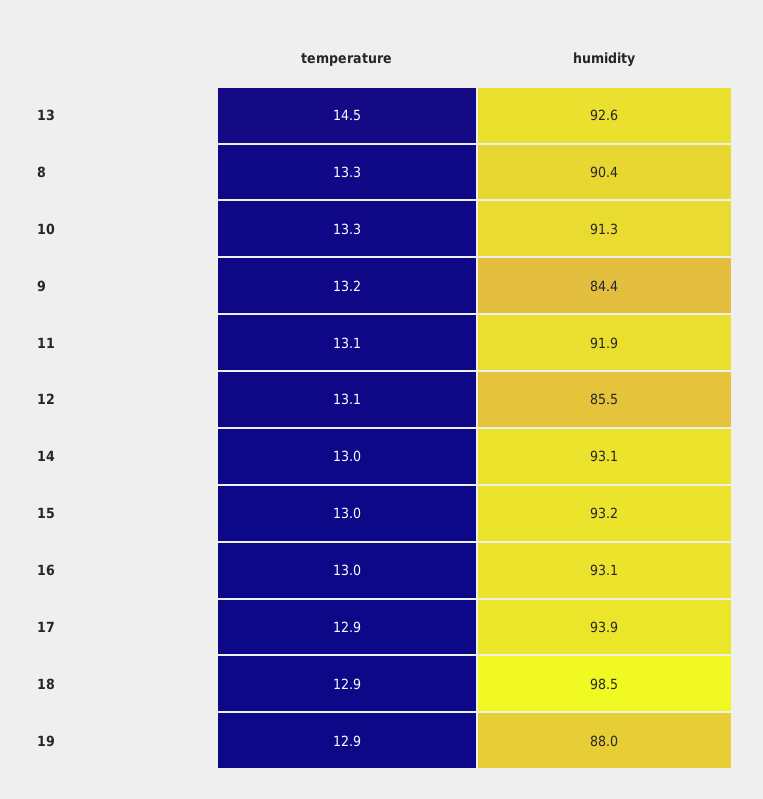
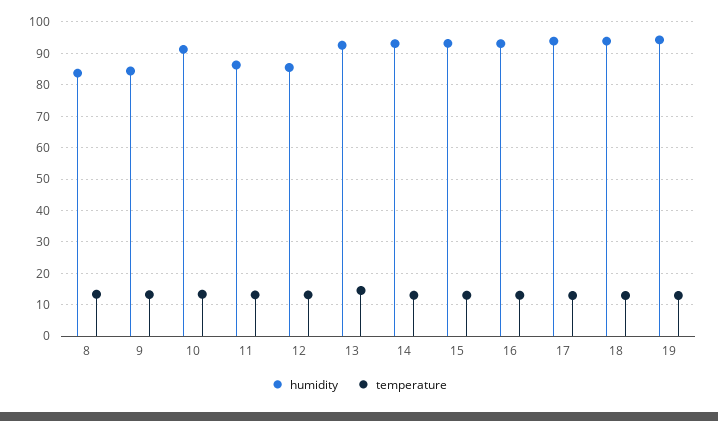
humidity, 8: 90.4 -> 84
humidity, 11: 91.9 -> 86
humidity, 18: 98.5 -> 94
humidity, 19: 88 -> 94

